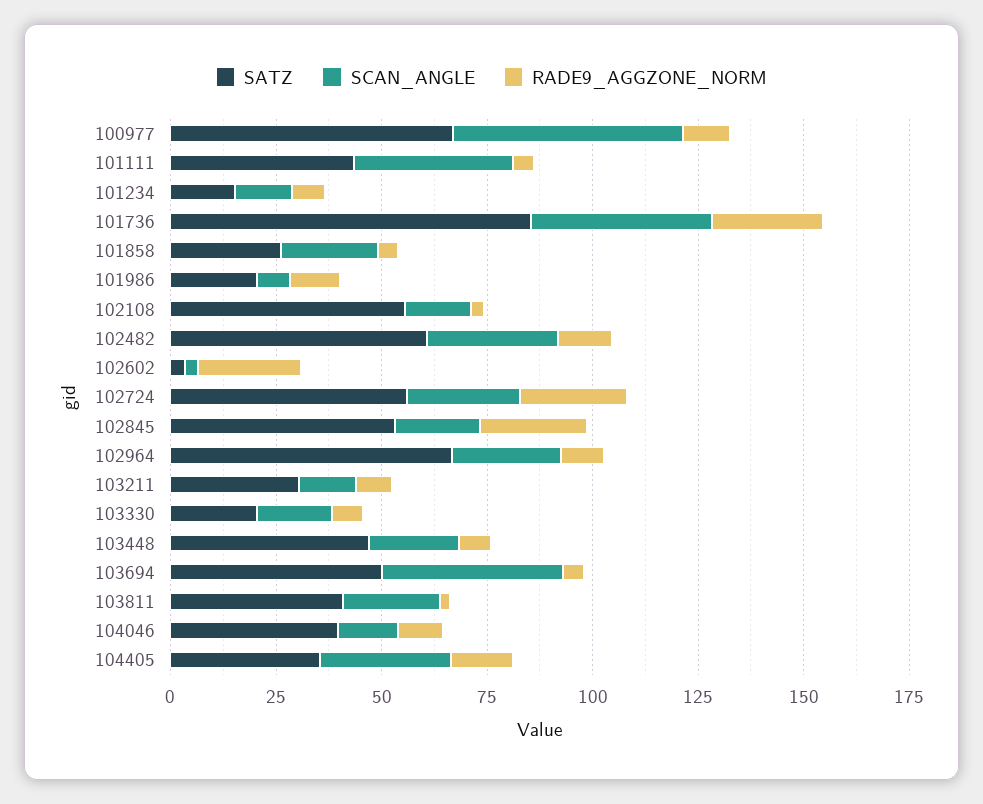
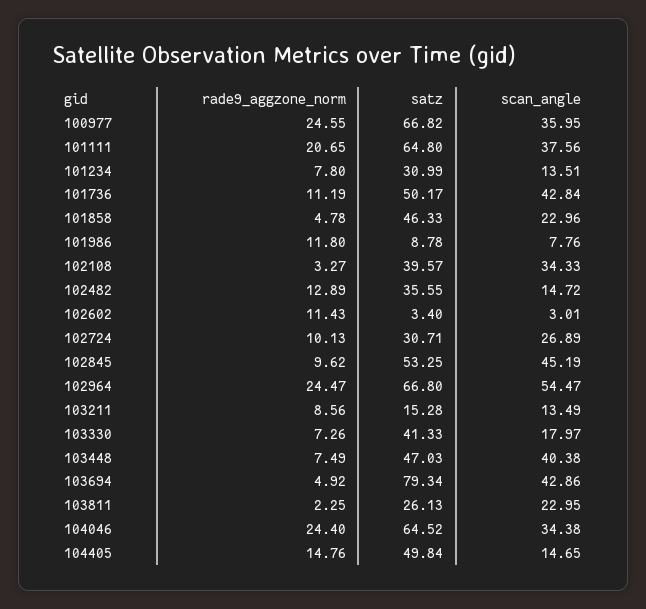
SCAN_ANGLE, 100977: 55 -> 35.95
RADE9_AGGZONE_NORM, 100977: 10 -> 24.55
SATZ, 101111: 45 -> 64.8
RADE9_AGGZONE_NORM, 101111: 5 -> 20.65
SATZ, 101234: 15 -> 30.99
SATZ, 101736: 85 -> 50.17
RADE9_AGGZONE_NORM, 101736: 25 -> 11.19
SATZ, 101858: 25 -> 46.33
SATZ, 101986: 20 -> 8.78
SATZ, 102108: 55 -> 39.57
SCAN_ANGLE, 102108: 15 -> 34.33
SATZ, 102482: 60 -> 35.55
SCAN_ANGLE, 102482: 30 -> 14.72
RADE9_AGGZONE_NORM, 102602: 25 -> 11.43
SATZ, 102724: 55 -> 30.71
RADE9_AGGZONE_NORM, 102724: 25 -> 10.13
SCAN_ANGLE, 102845: 20 -> 45.19
RADE9_AGGZONE_NORM, 102845: 25 -> 9.62
SCAN_ANGLE, 102964: 25 -> 54.47
RADE9_AGGZONE_NORM, 102964: 10 -> 24.47
SATZ, 103211: 30 -> 15.28
SATZ, 103330: 20 -> 41.33
SCAN_ANGLE, 103448: 20 -> 40.38
SATZ, 103694: 50 -> 79.34
SATZ, 103811: 40 -> 26.13
SATZ, 104046: 40 -> 64.52
SCAN_ANGLE, 104046: 15 -> 34.38
RADE9_AGGZONE_NORM, 104046: 10 -> 24.4
SATZ, 104405: 35 -> 49.84
SCAN_ANGLE, 104405: 30 -> 14.65

